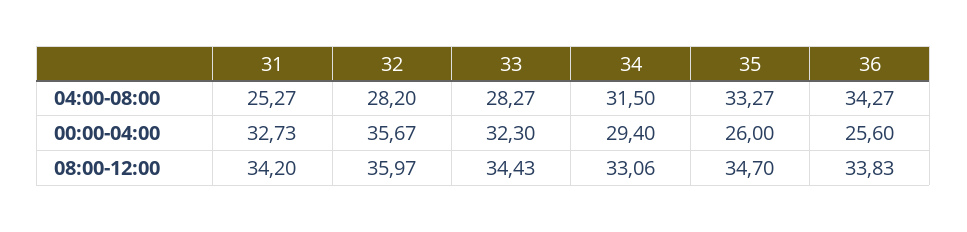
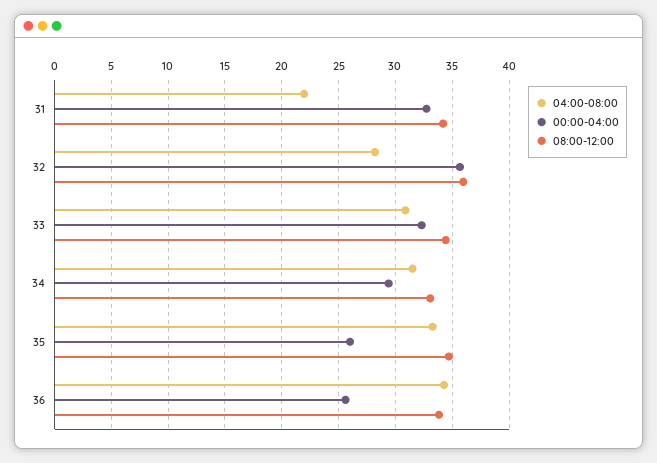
04:00-08:00, 31: 25.27 -> 22
04:00-08:00, 33: 28.27 -> 31

